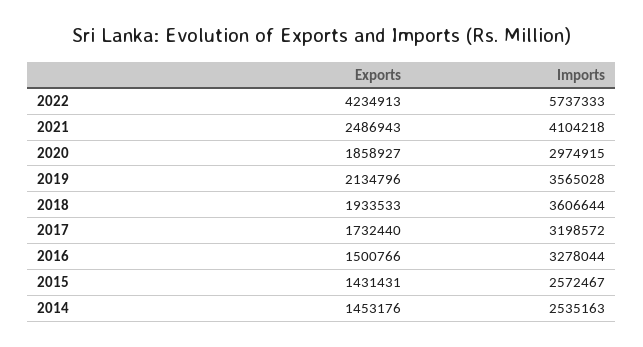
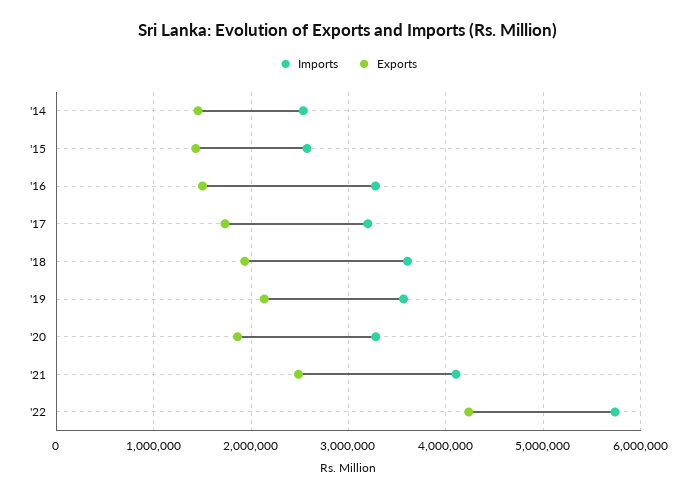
Imports, 2020: 2974915 -> 3300000

